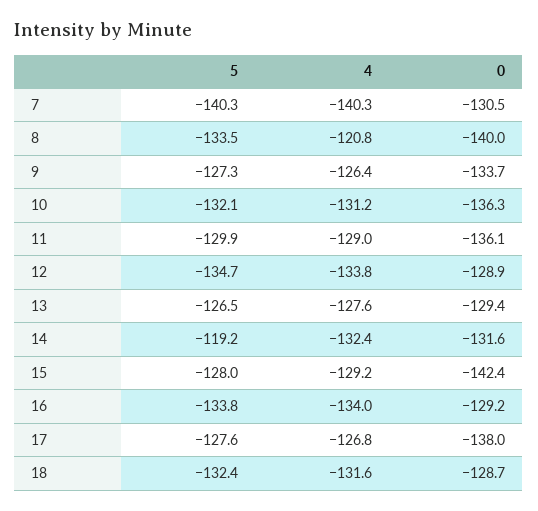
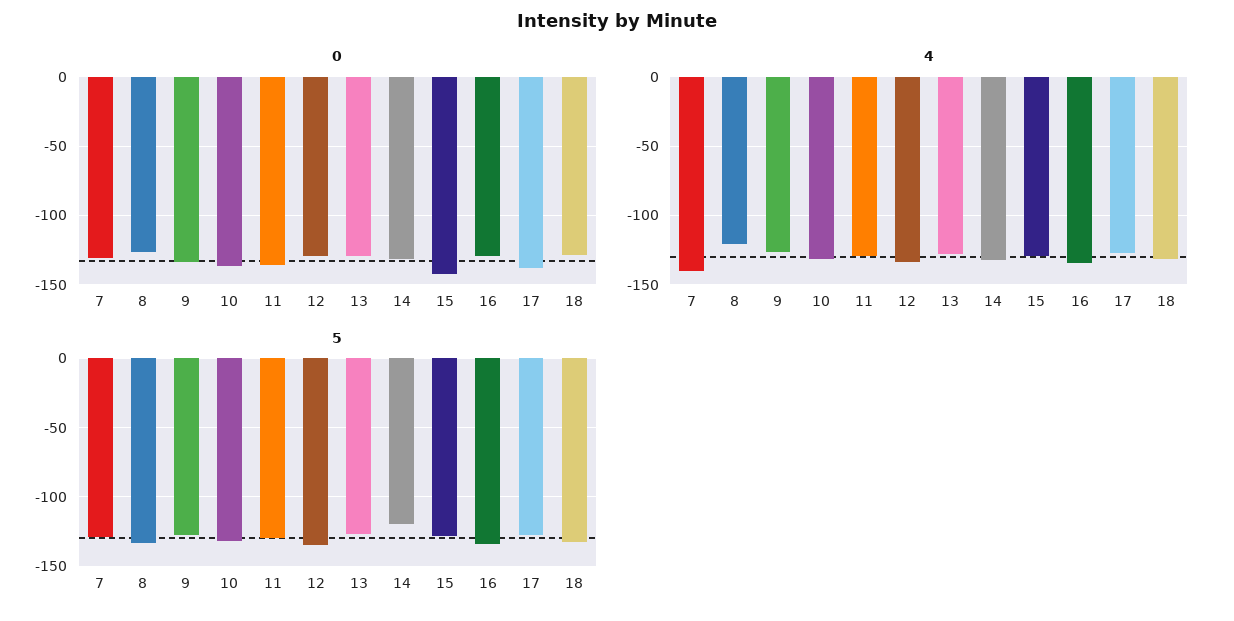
5, 7: -140.3 -> -130
0, 8: -140 -> -125

